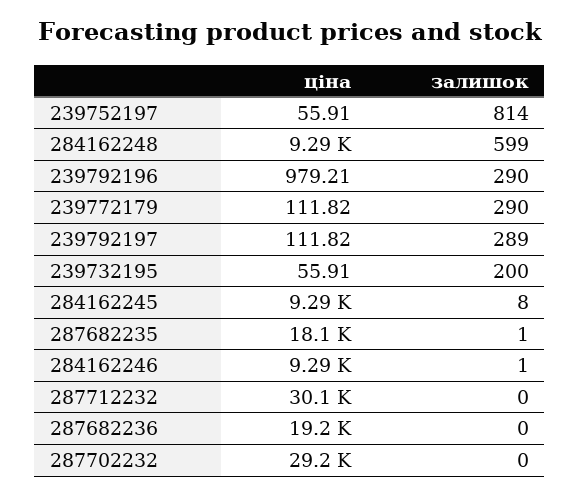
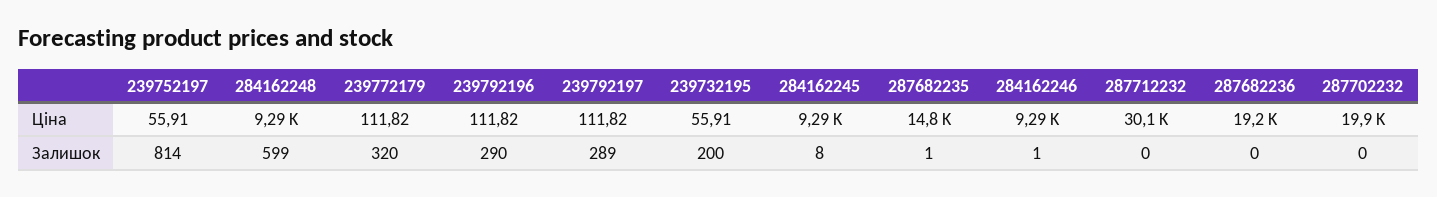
ціна, 239792196: 979.21 -> 111.82
залишок, 239772179: 290 -> 320
ціна, 287682235: 18100 -> 14800
ціна, 287702232: 29200 -> 19900

